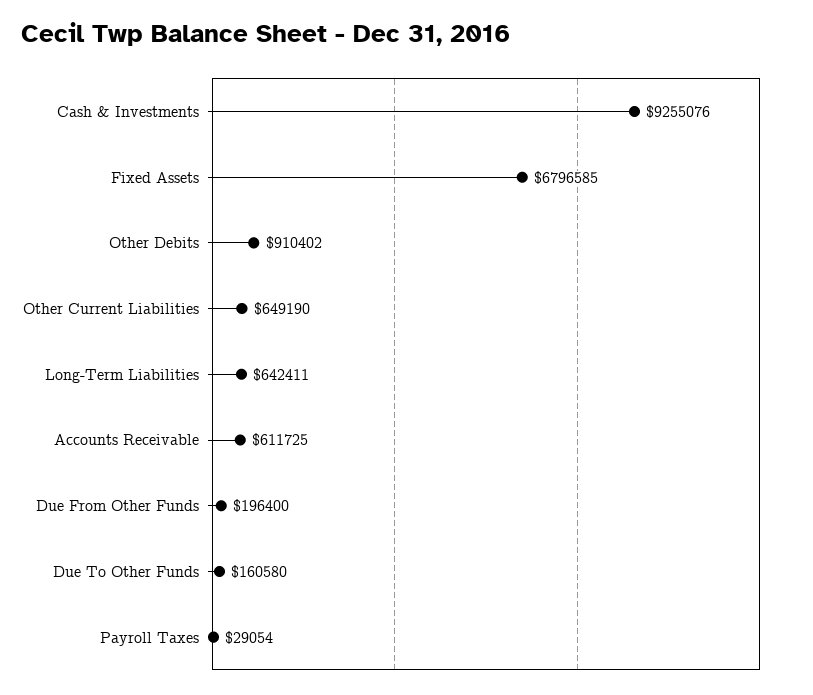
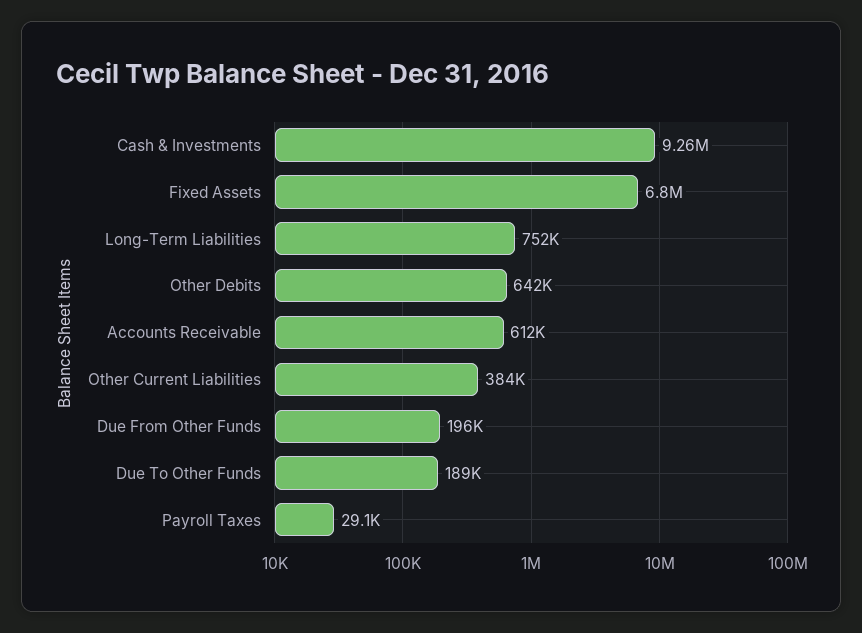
Other Debits: 910402 -> 642000
Other Current Liabilities: 649190 -> 384000
Long-Term Liabilities: 642411 -> 752000
Due To Other Funds: 160580 -> 189000

